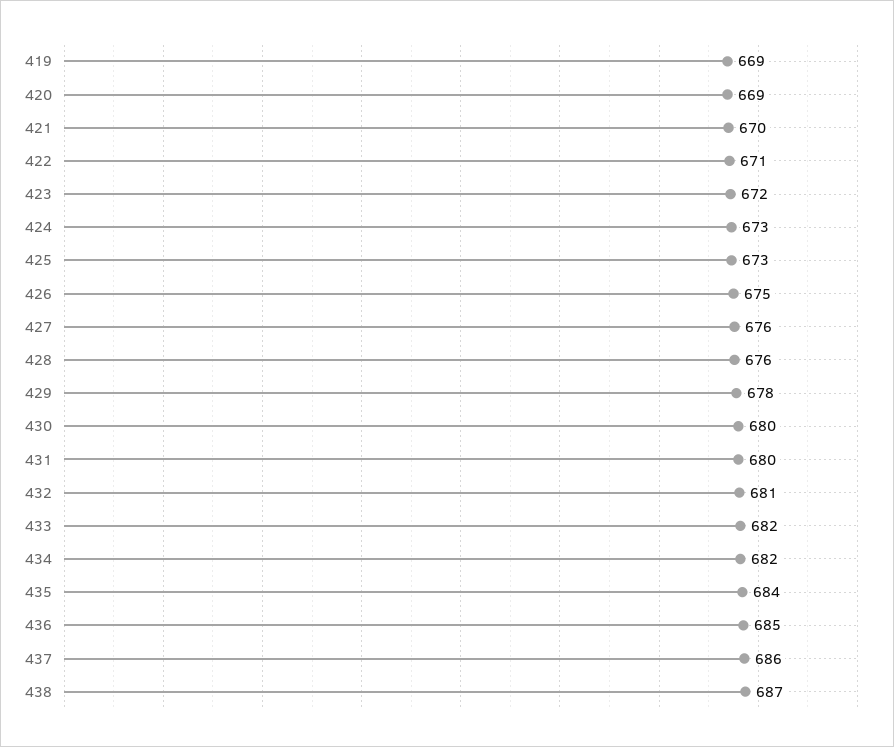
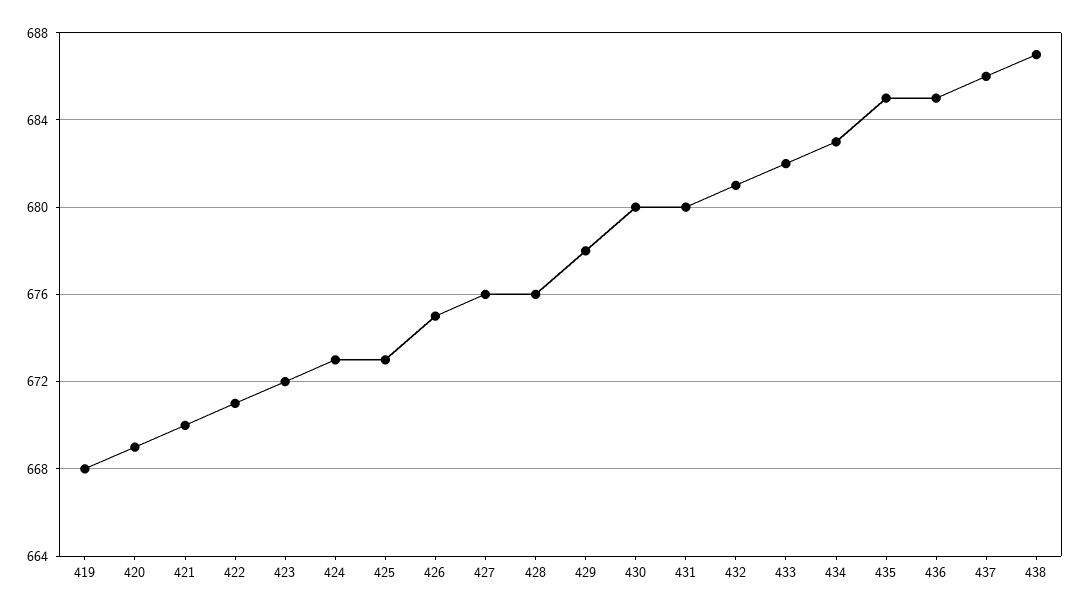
419: 669 -> 668
434: 682 -> 683
435: 684 -> 685

